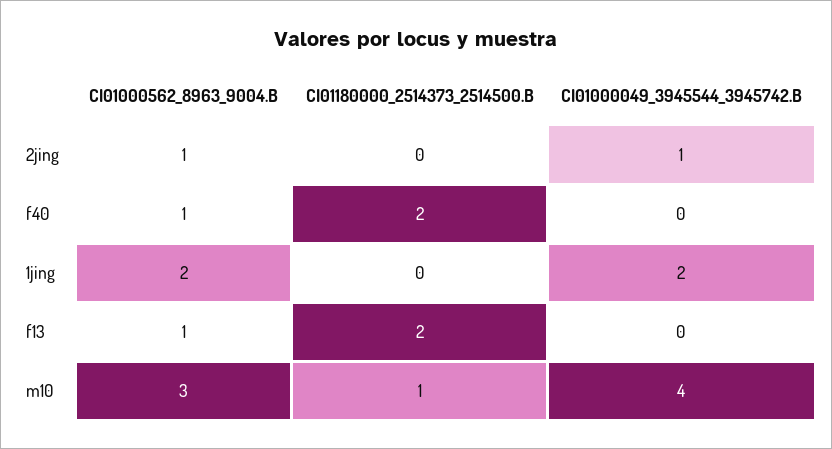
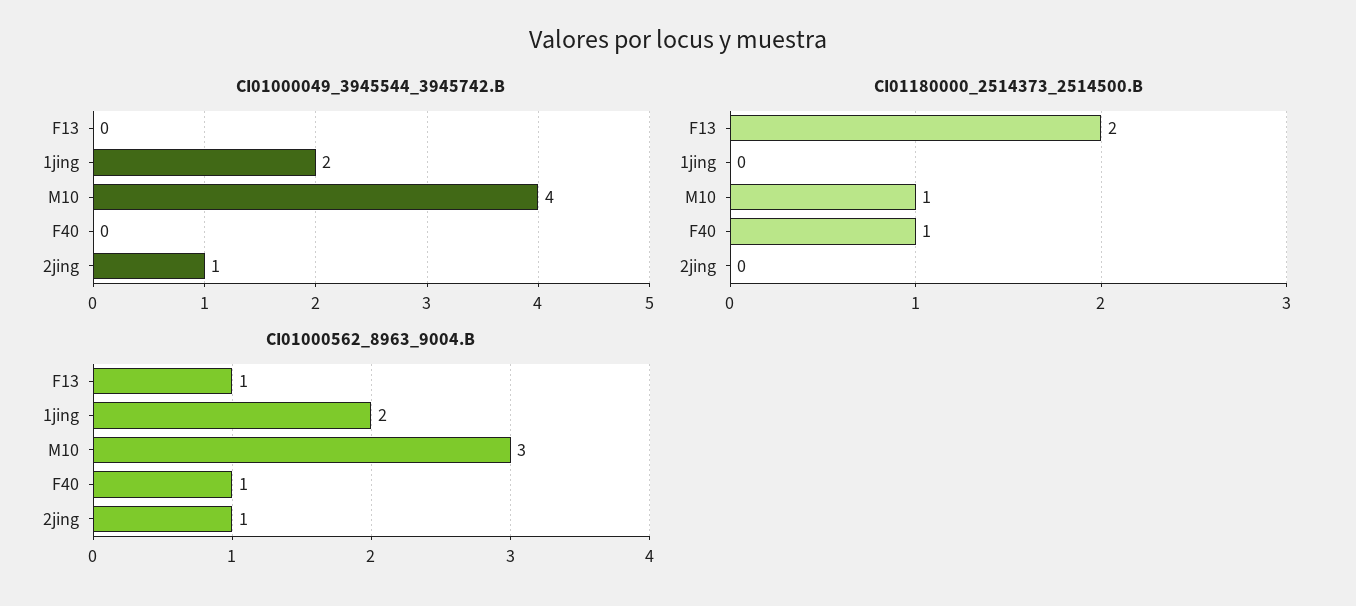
CI01180000_2514373_2514500.B, f40: 2 -> 1

